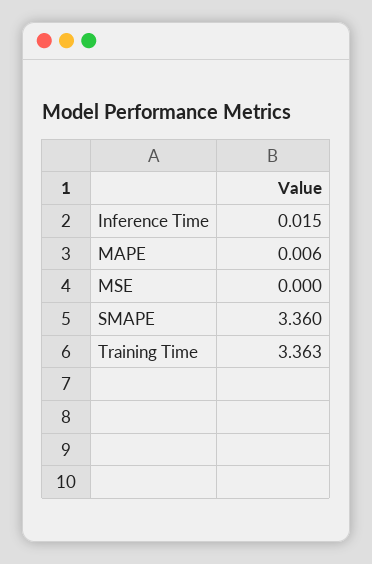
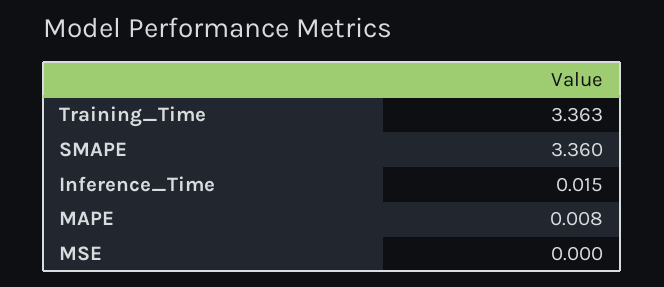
MAPE: 0.006 -> 0.008

